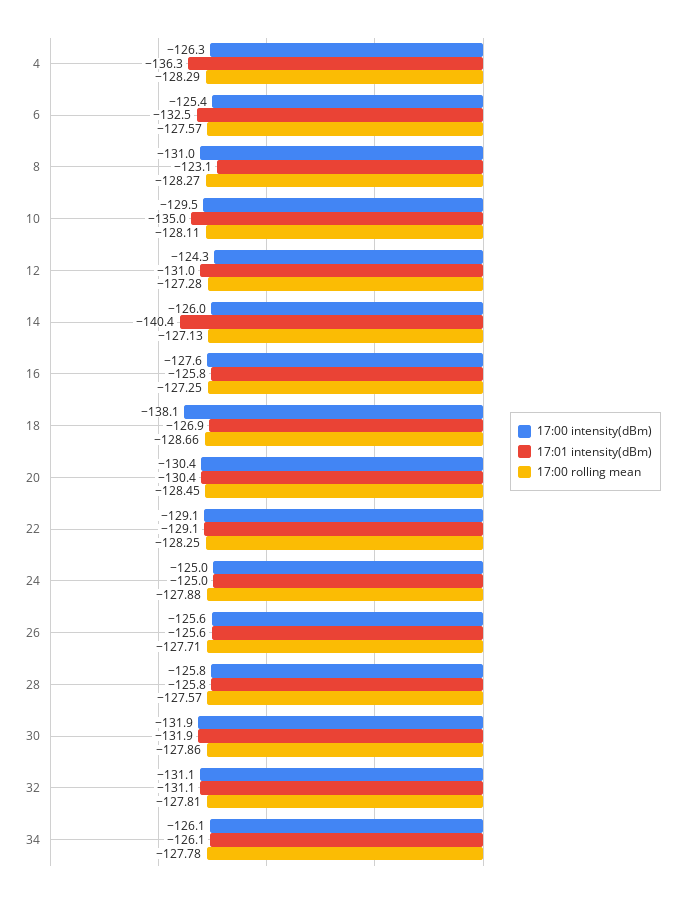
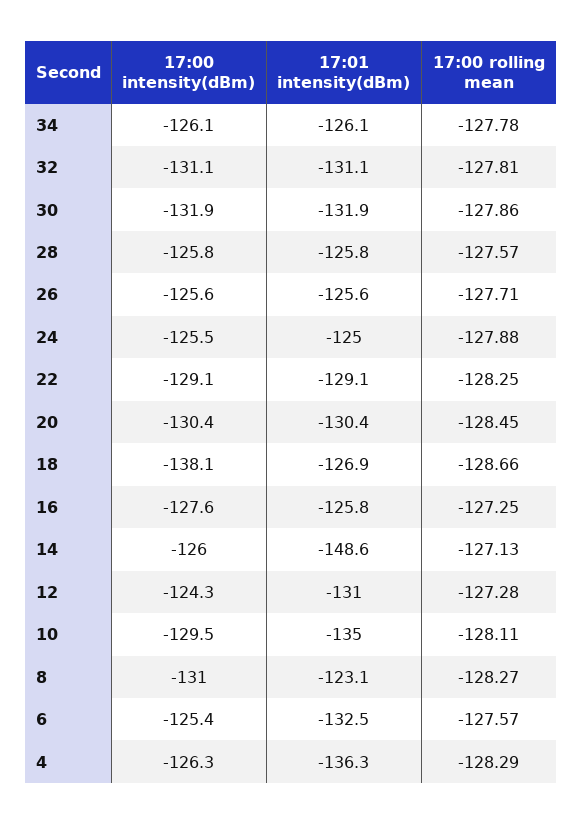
17:01 intensity(dBm), 14: -140.4 -> -148.6
17:00 intensity(dBm), 24: -125 -> -125.5

